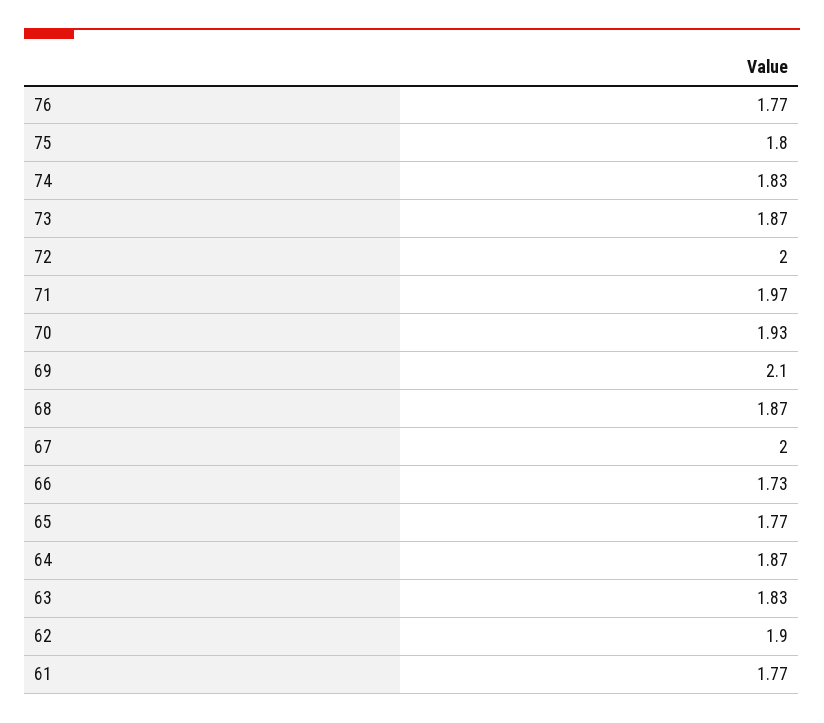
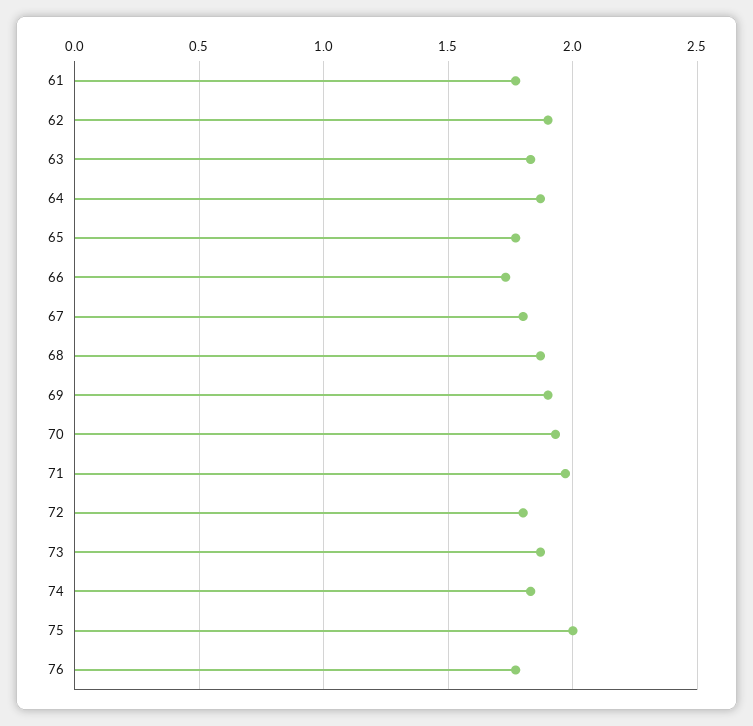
75: 1.8 -> 2
72: 2 -> 1.8
69: 2.1 -> 1.9
67: 2 -> 1.8

